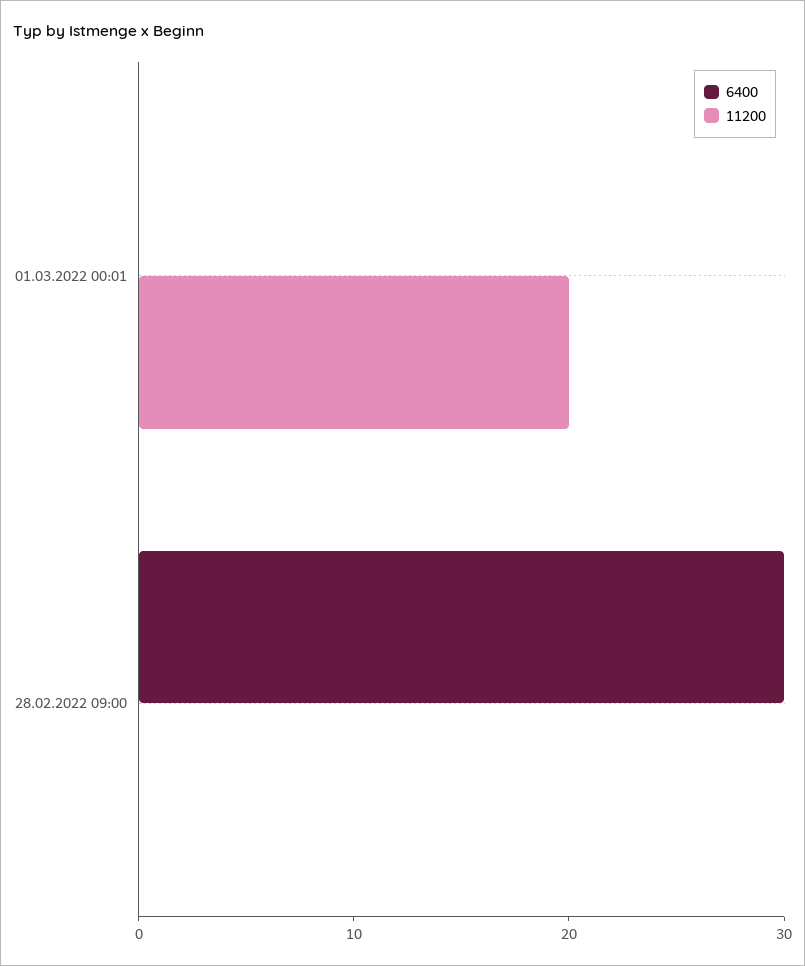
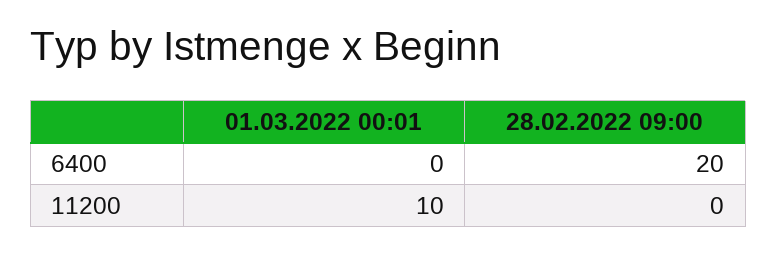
11200, 01.03.2022 00:01: 20 -> 10
6400, 28.02.2022 09:00: 30 -> 20

